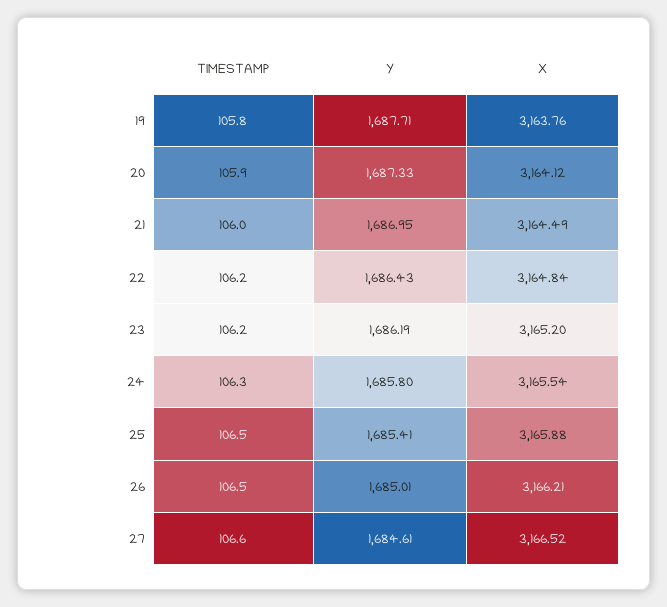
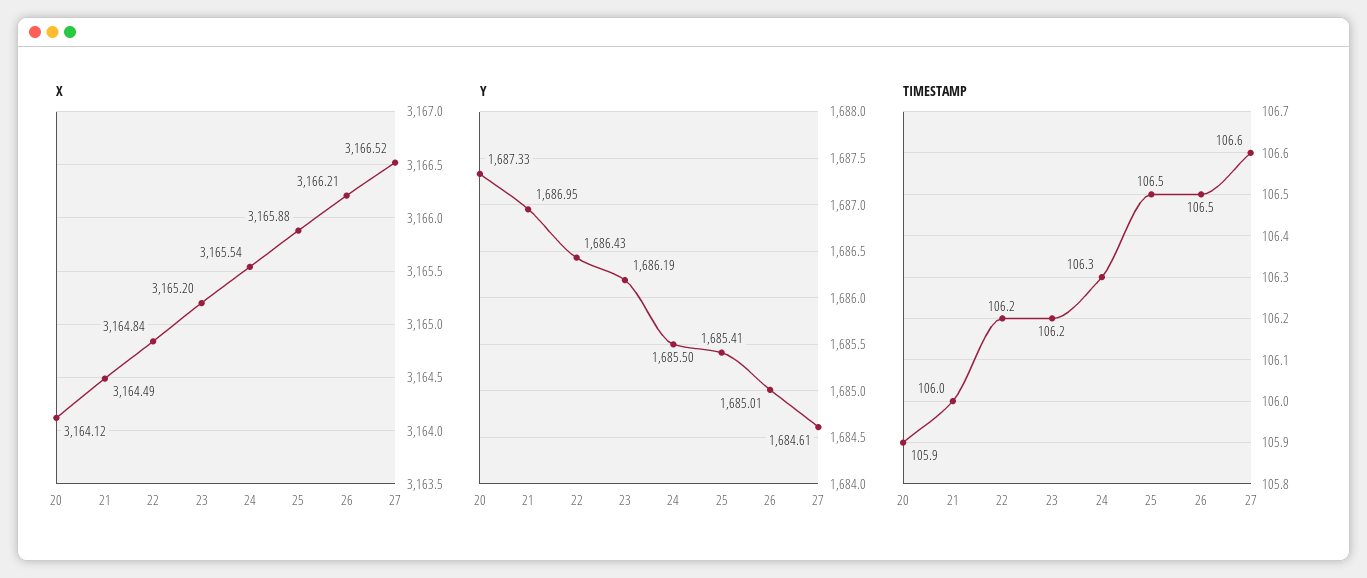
TIMESTAMP, 19: 105.8 -> none
Y, 19: 1687.71 -> none
X, 19: 3163.76 -> none
Y, 24: 1685.8 -> 1685.5

